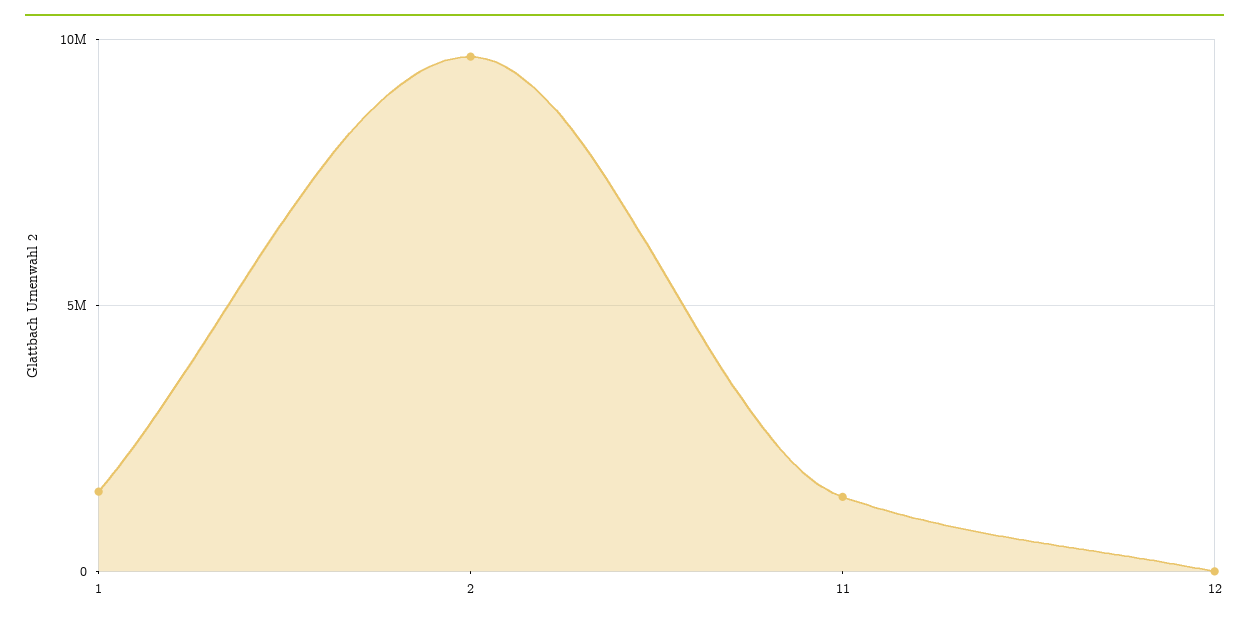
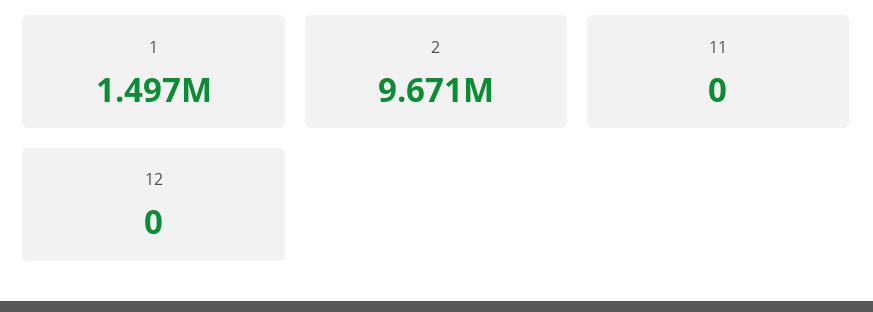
11: 1500000 -> 0

